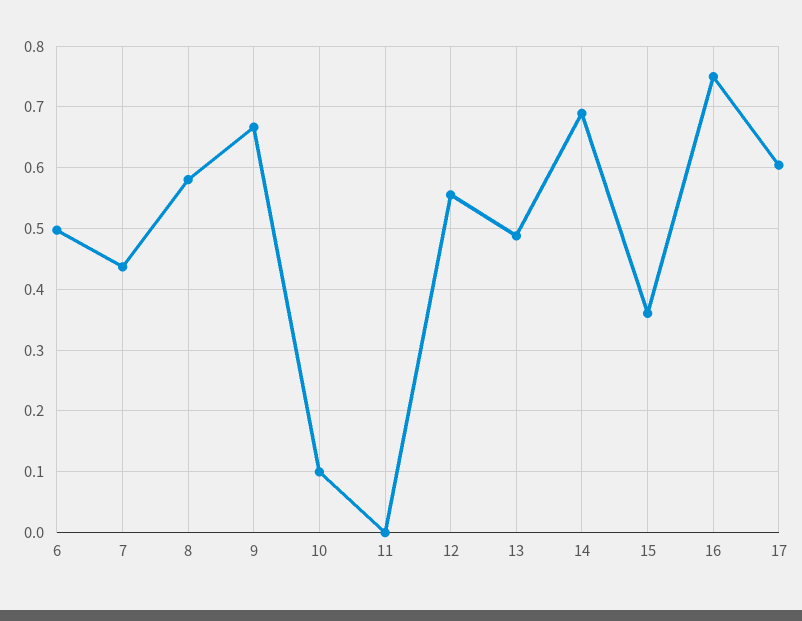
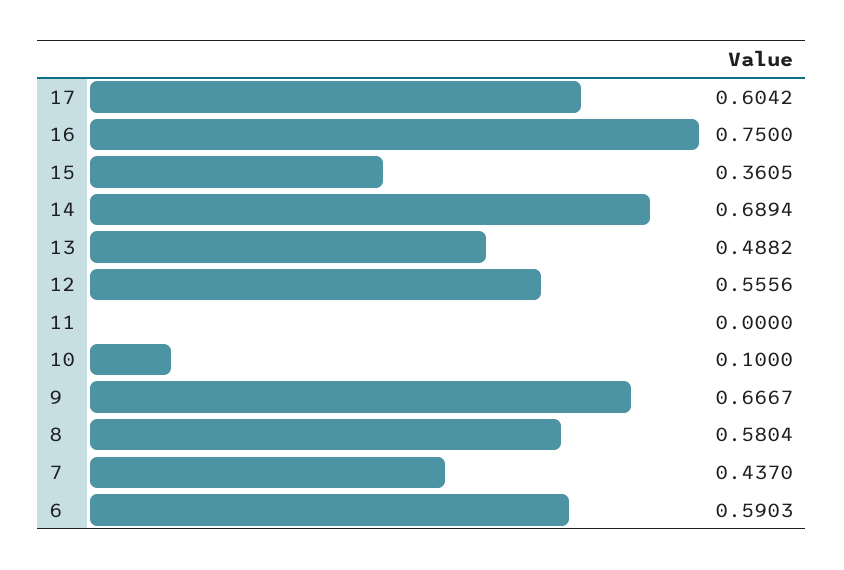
6: 0.5 -> 0.5903

